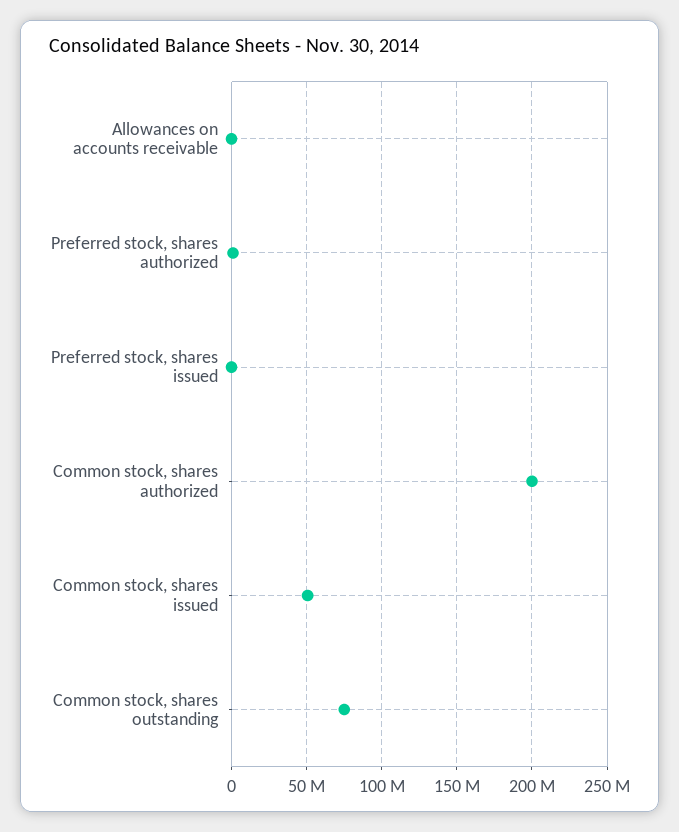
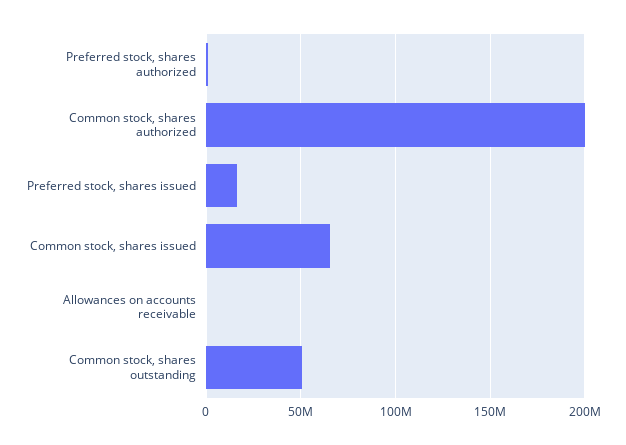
Preferred stock, shares issued: 0 -> 15000000
Common stock, shares issued: 50000000 -> 65000000
Common stock, shares outstanding: 75000000 -> 50000000

